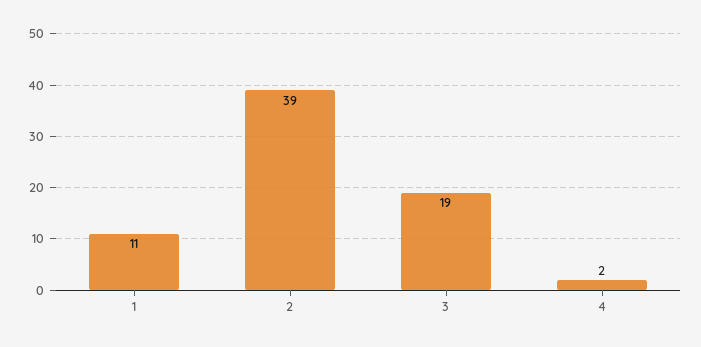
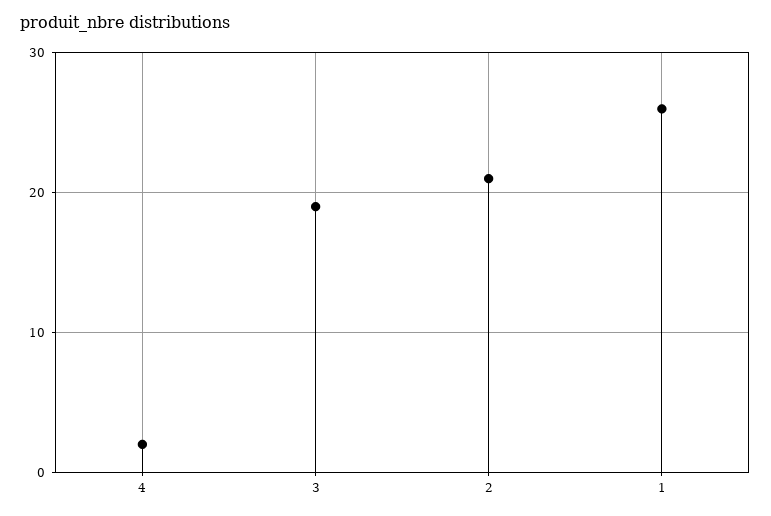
1: 11 -> 26
2: 39 -> 21

